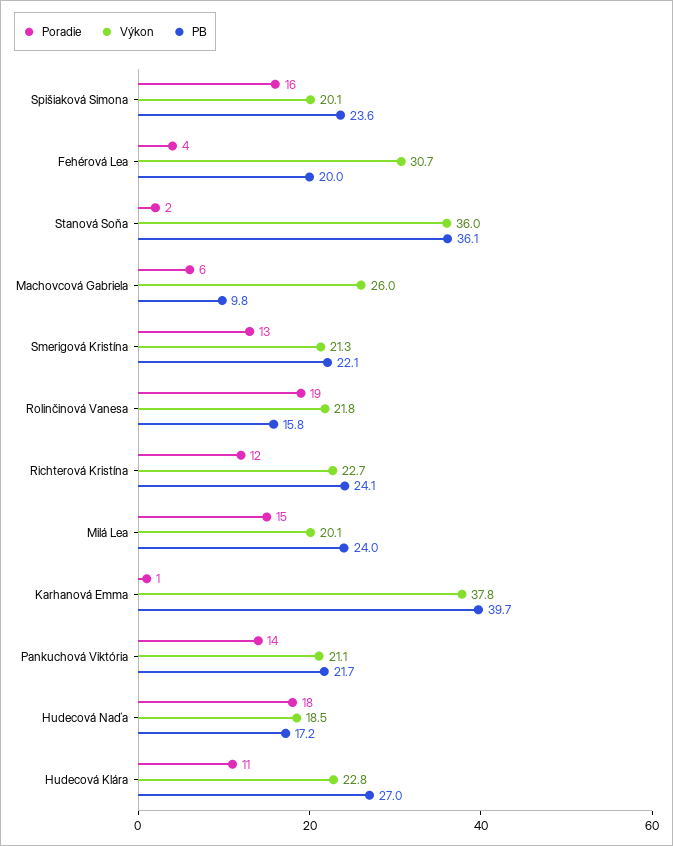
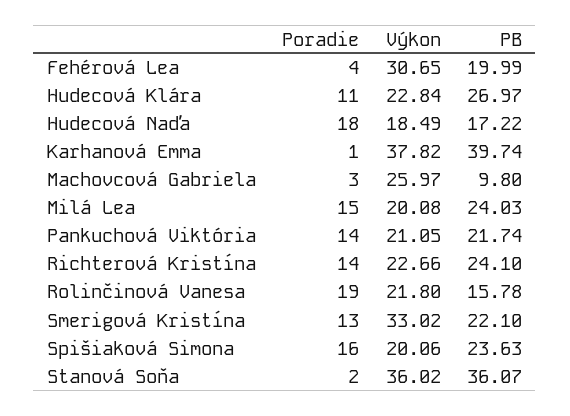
Poradie, Machovcová Gabriela: 6 -> 3
Výkon, Smerigová Kristína: 21.3 -> 33.02
Poradie, Richterová Kristína: 12 -> 14

